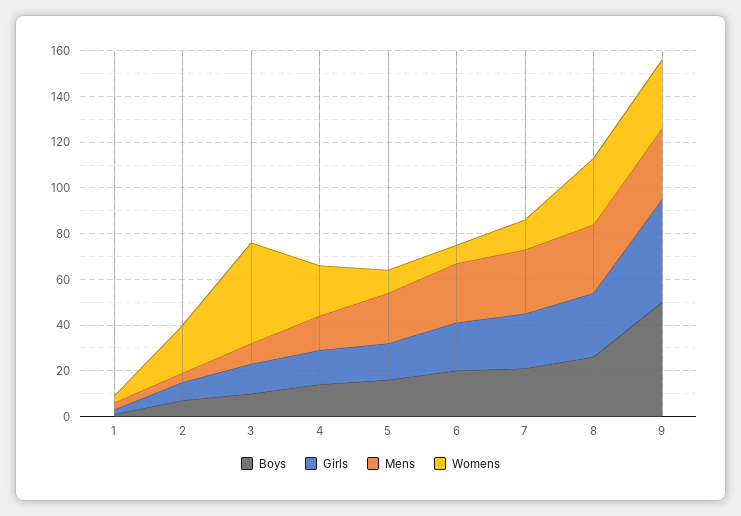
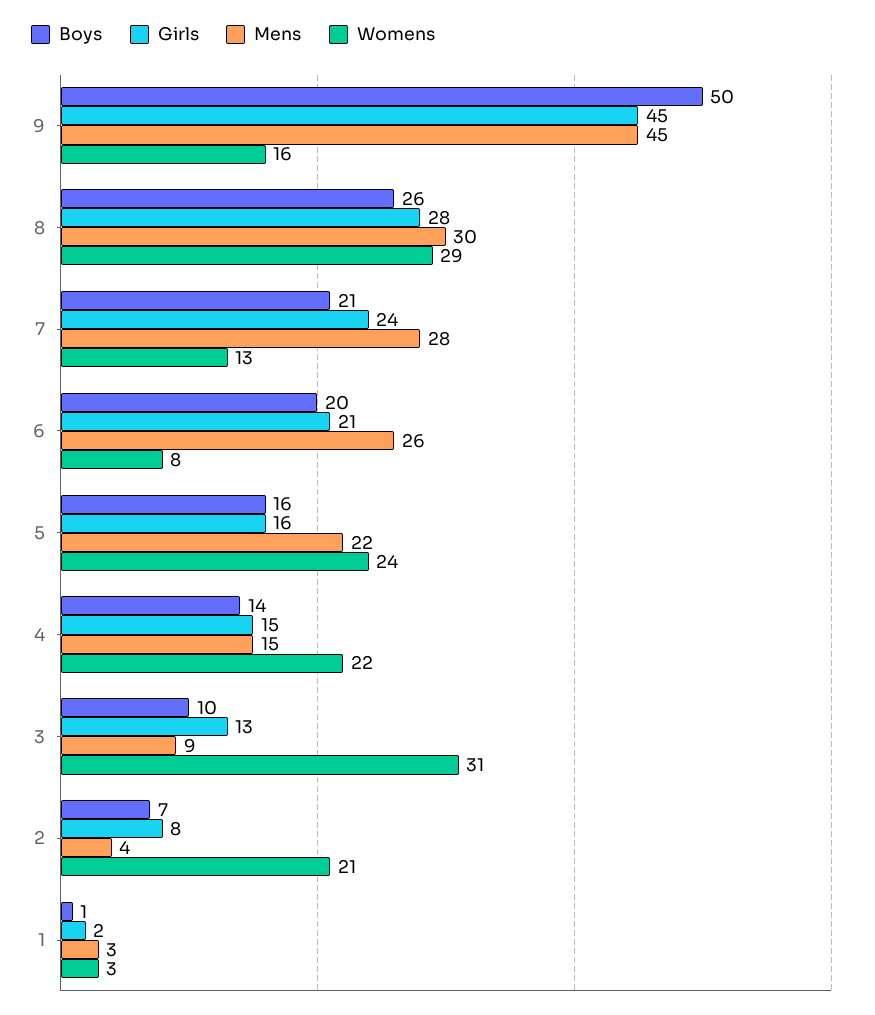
Womens, 3: 45 -> 31
Womens, 5: 10 -> 24
Mens, 9: 30 -> 45
Womens, 9: 30 -> 16

